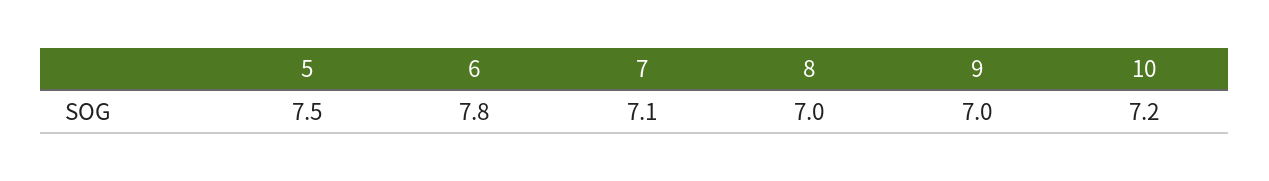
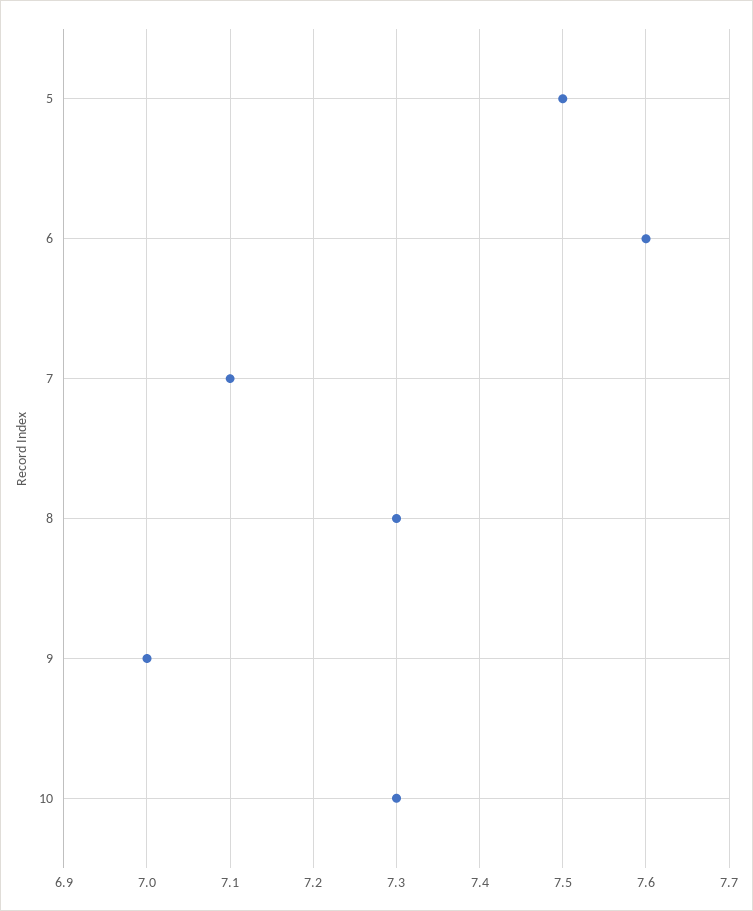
6: 7.8 -> 7.6
8: 7 -> 7.3
10: 7.2 -> 7.3

